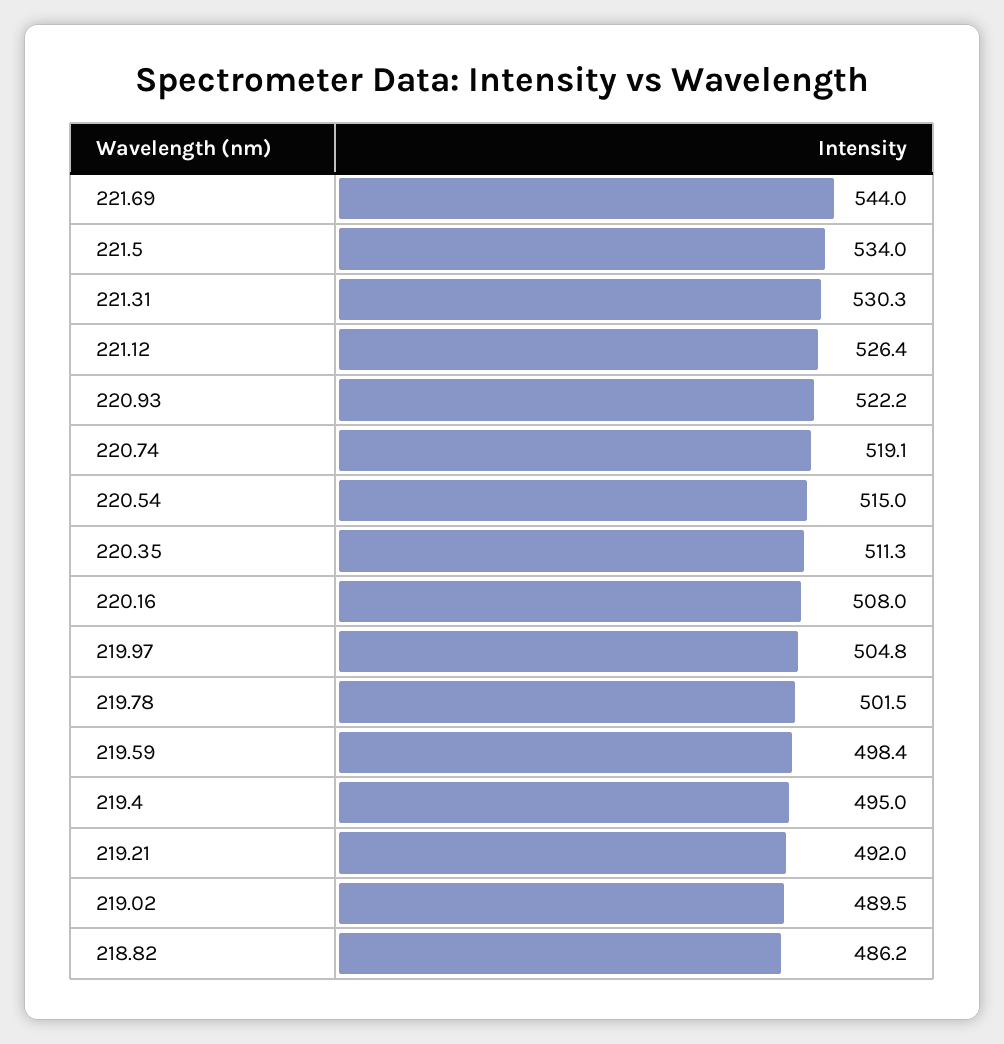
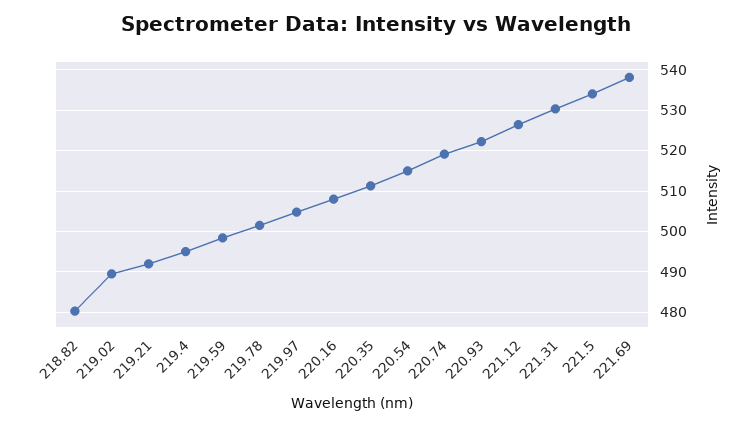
221.69: 544 -> 538
218.82: 486.2 -> 480

